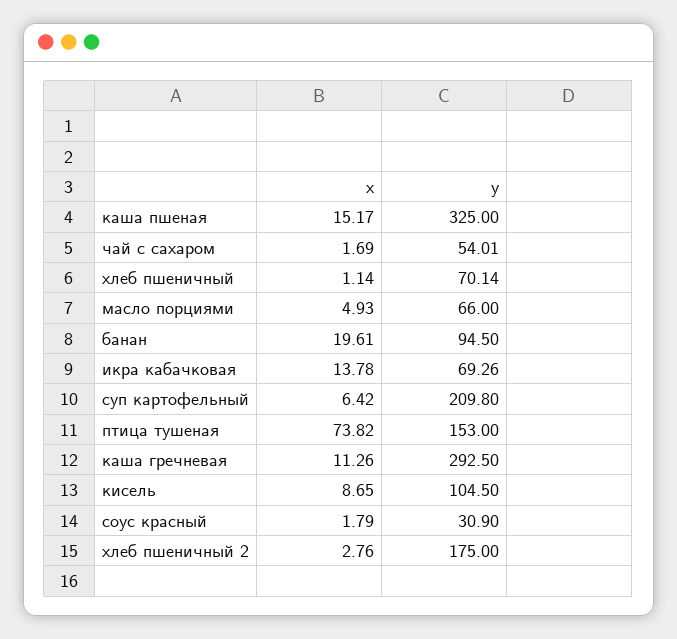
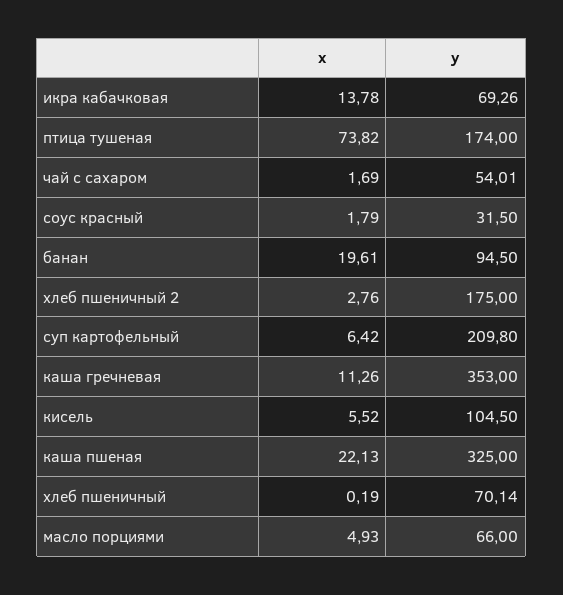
x, каша пшеная: 15.17 -> 22.13
x, хлеб пшеничный: 1.14 -> 0.19
y, птица тушеная: 153 -> 174
y, каша гречневая: 292.5 -> 353
x, кисель: 8.65 -> 5.52
y, соус красный: 30.9 -> 31.5

